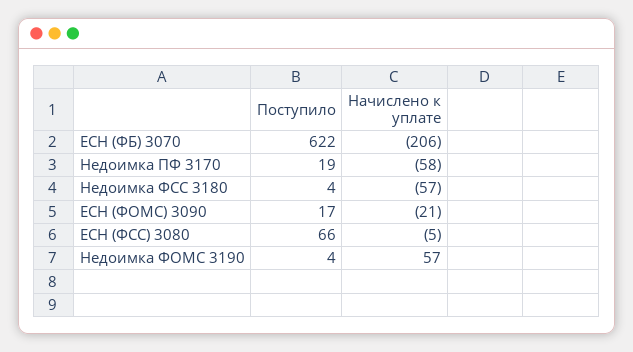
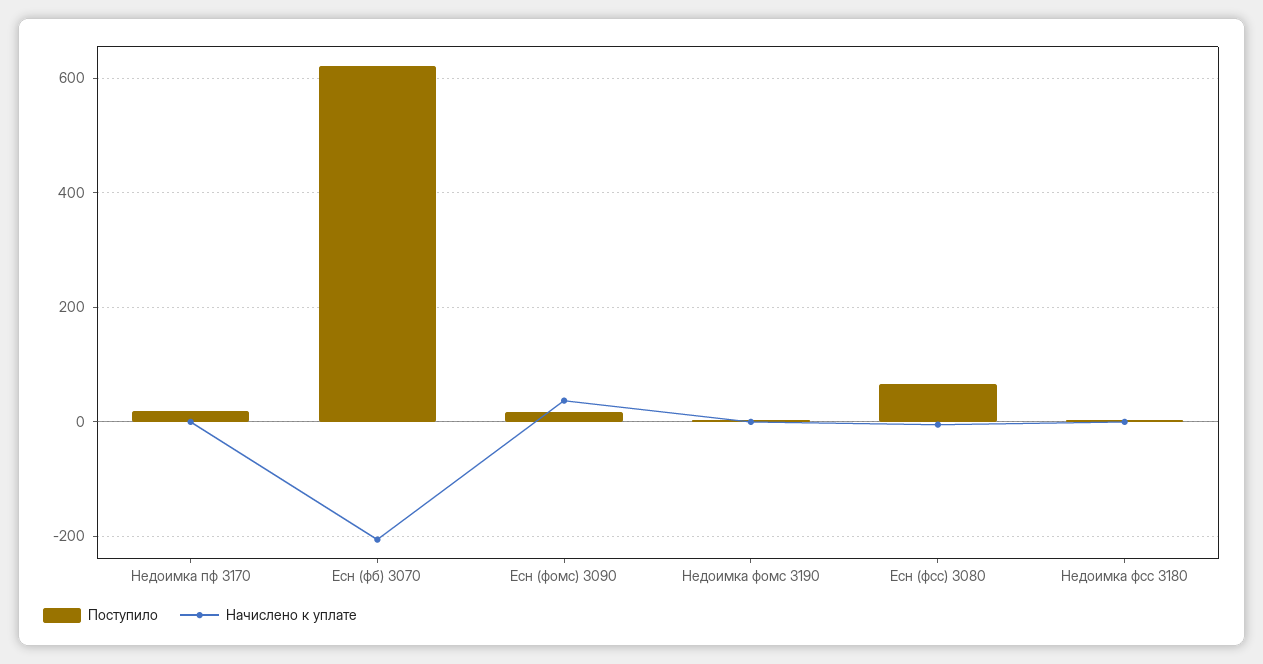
Начислено к уплате, Недоимка ПФ 3170: -58 -> 0
Начислено к уплате, Недоимка ФСС 3180: -57 -> 0
Начислено к уплате, ЕСН (ФОМС) 3090: -21 -> 40
Начислено к уплате, Недоимка ФОМС 3190: 57 -> 0

